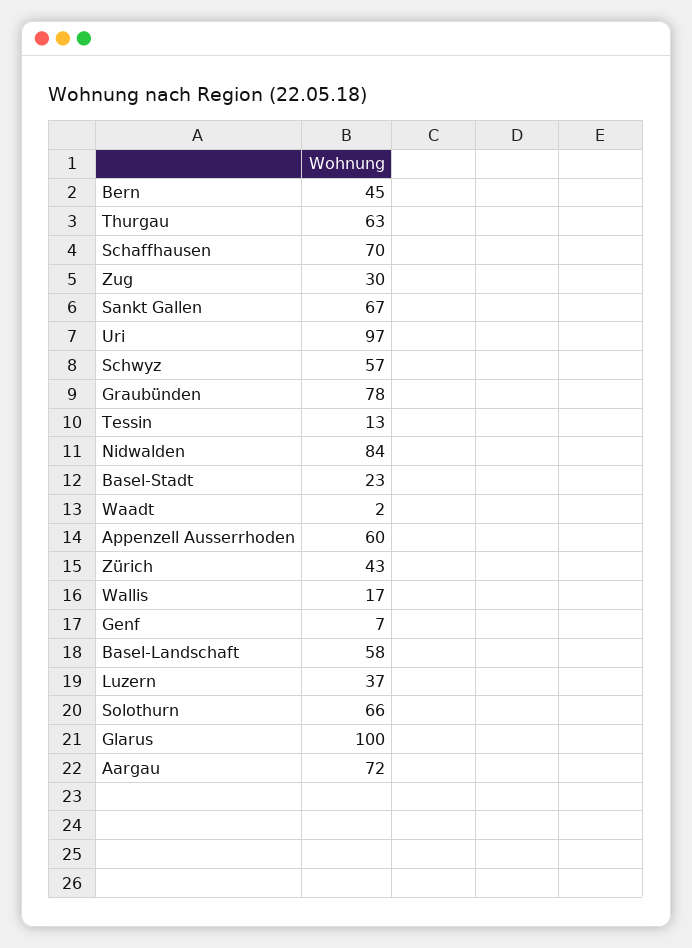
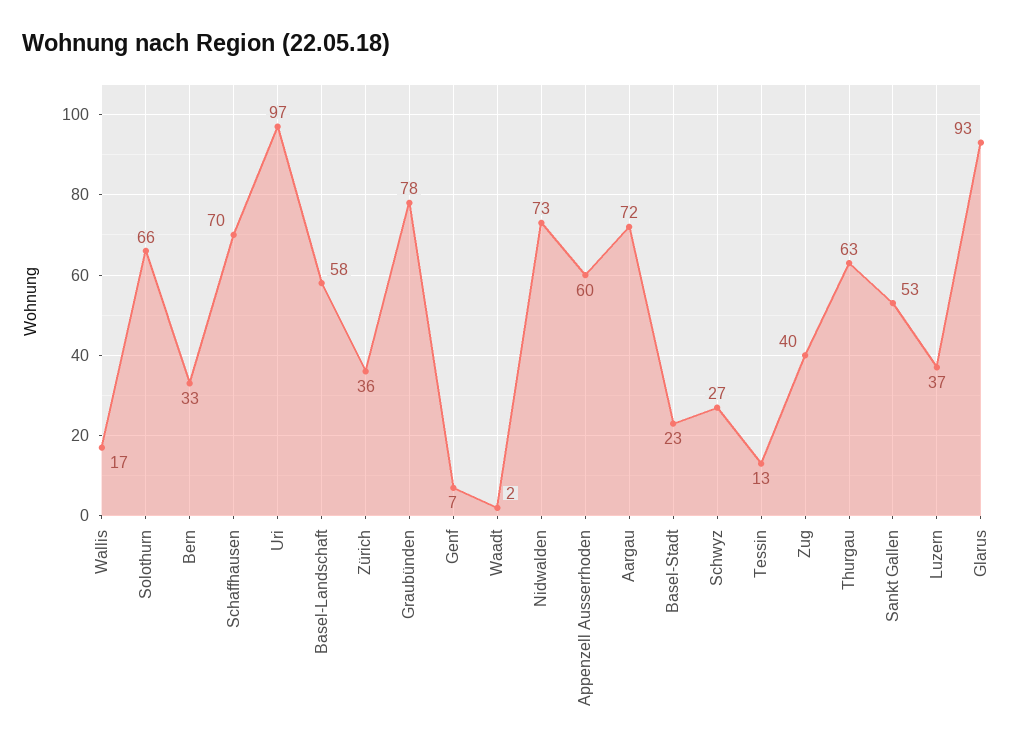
Bern: 45 -> 33
Zug: 30 -> 40
Sankt Gallen: 67 -> 53
Schwyz: 57 -> 27
Nidwalden: 84 -> 73
Zürich: 43 -> 36
Glarus: 100 -> 93

